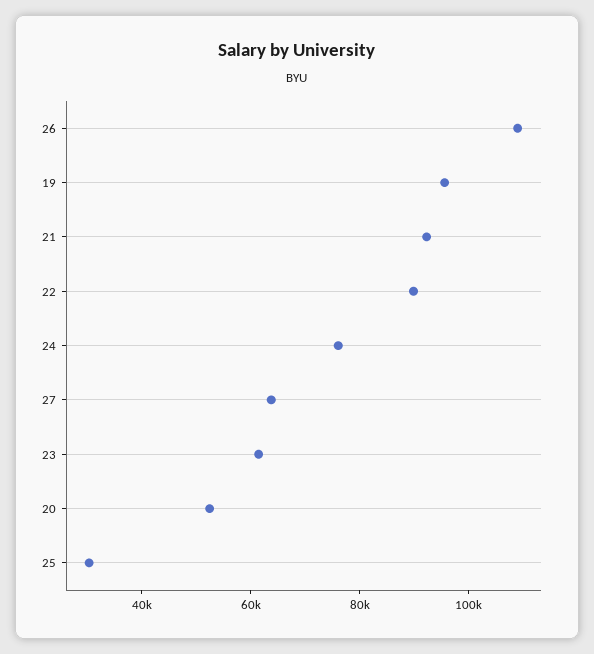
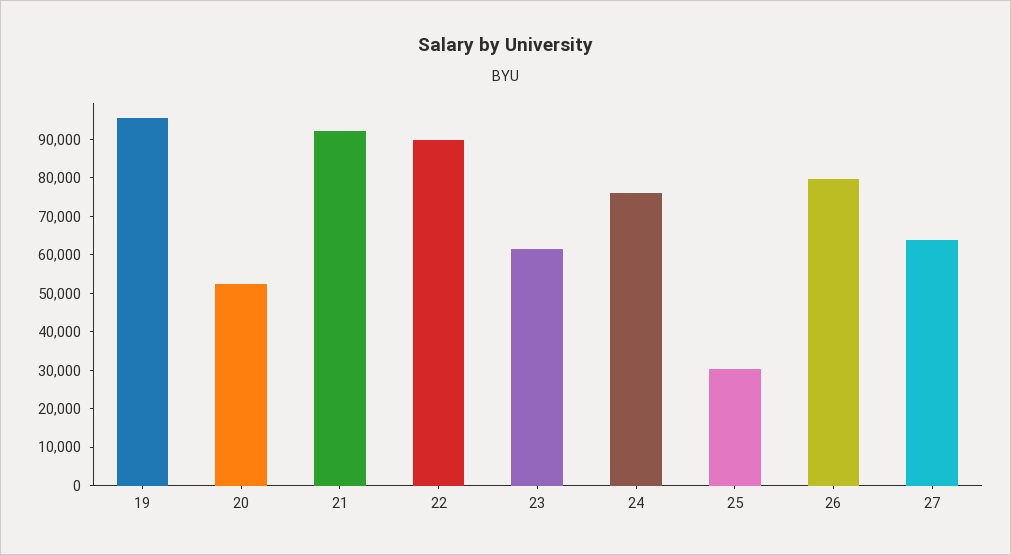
26: 110000 -> 80000

